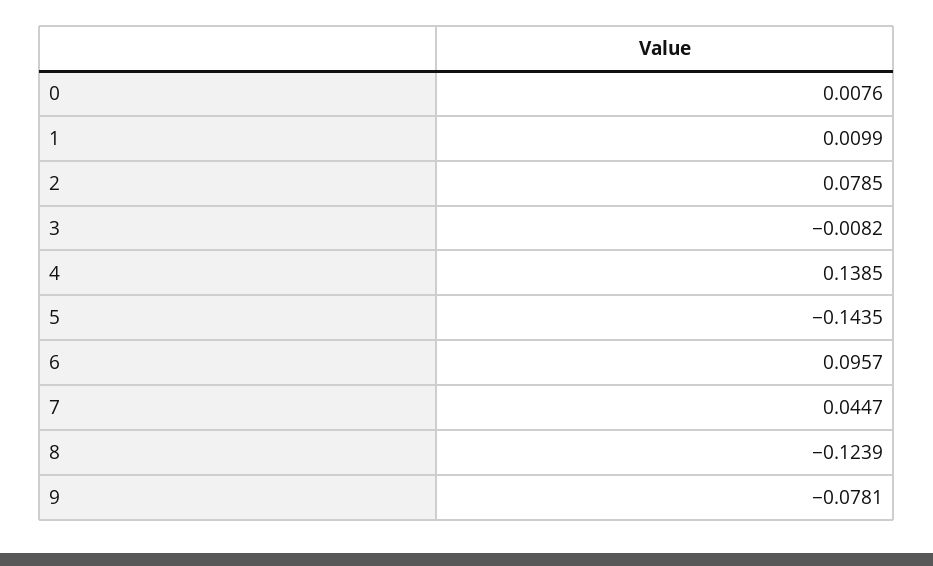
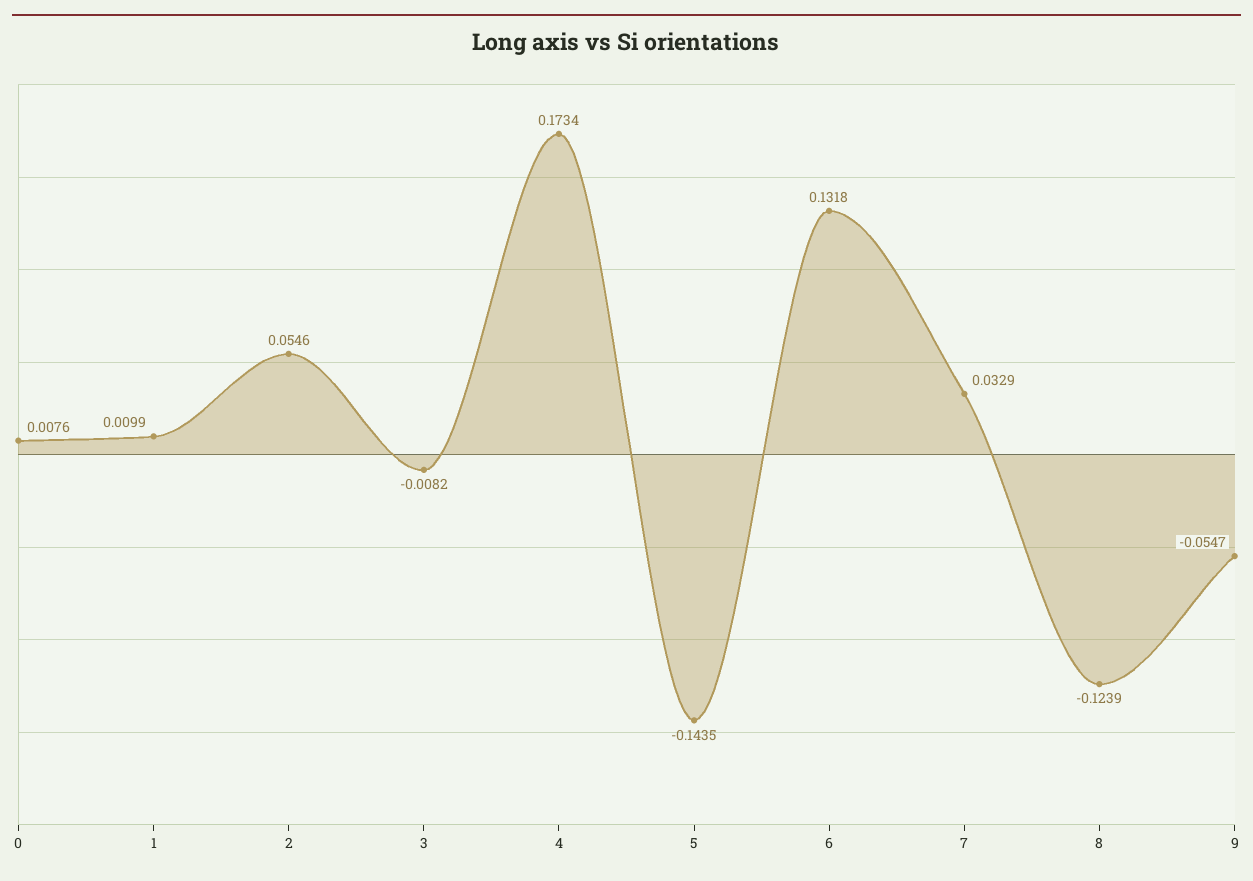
2: 0.0785 -> 0.0546
4: 0.1385 -> 0.1734
6: 0.0957 -> 0.1318
7: 0.0447 -> 0.0329
9: -0.0781 -> -0.0547

